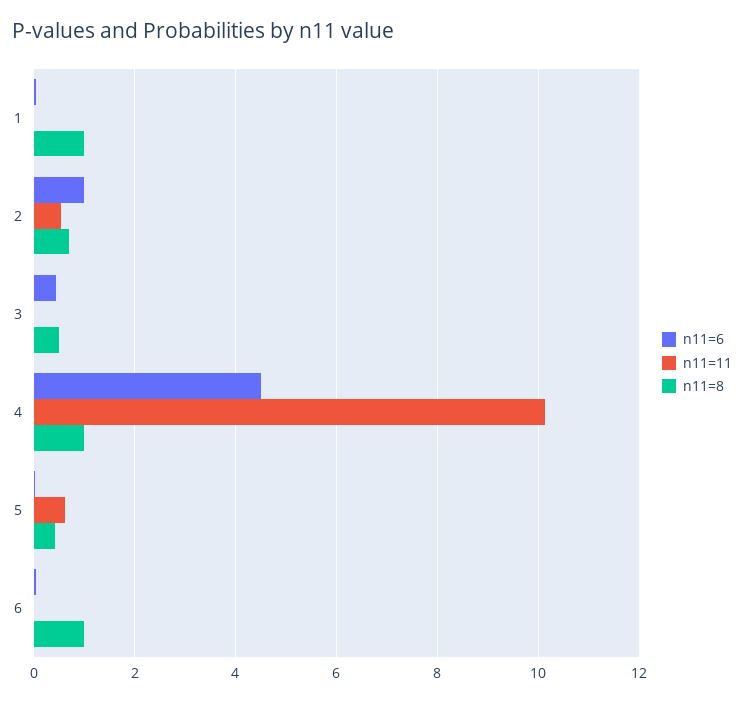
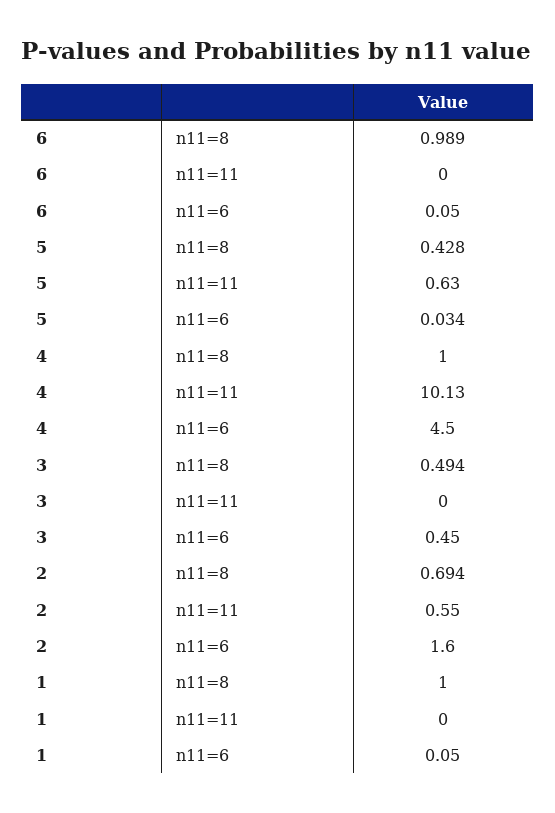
n11=6, 2: 1 -> 1.6

